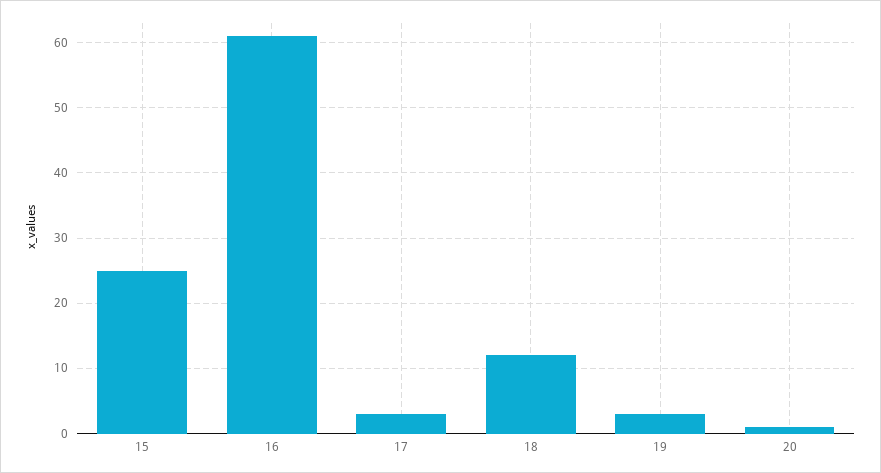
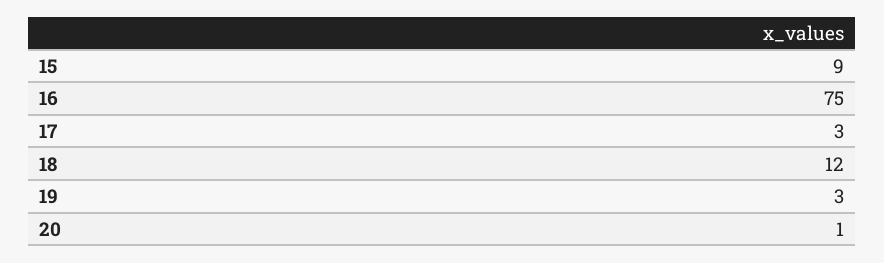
15: 25 -> 9
16: 61 -> 75

